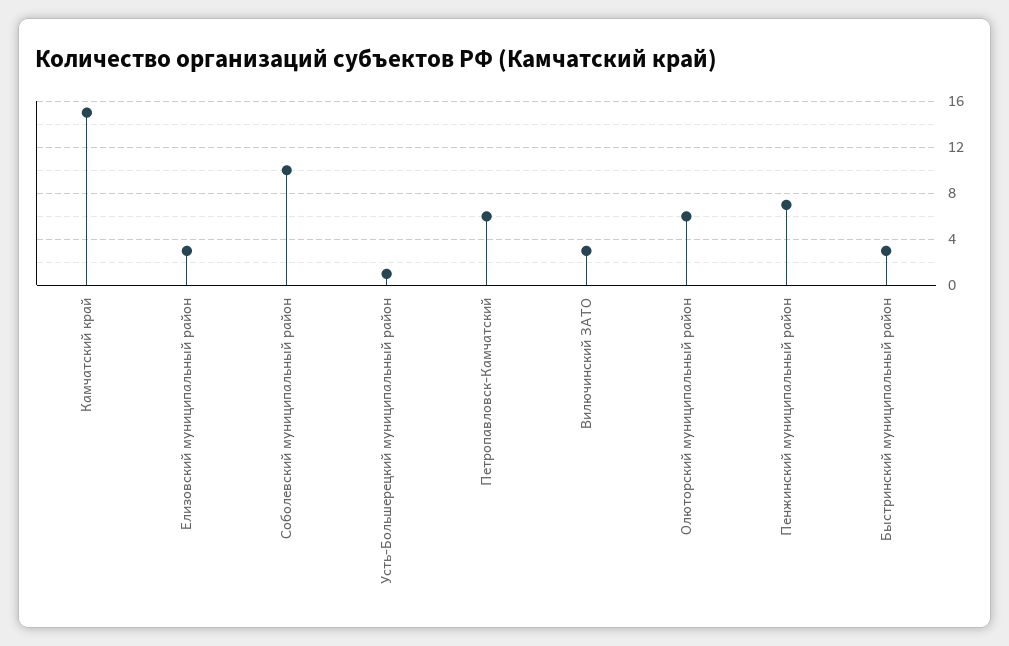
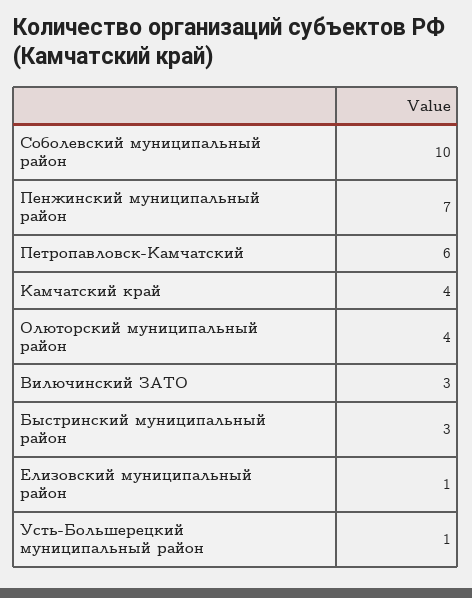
Камчатский край: 15 -> 4
Елизовский муниципальный район: 3 -> 1
Олюторский муниципальный район: 6 -> 4

